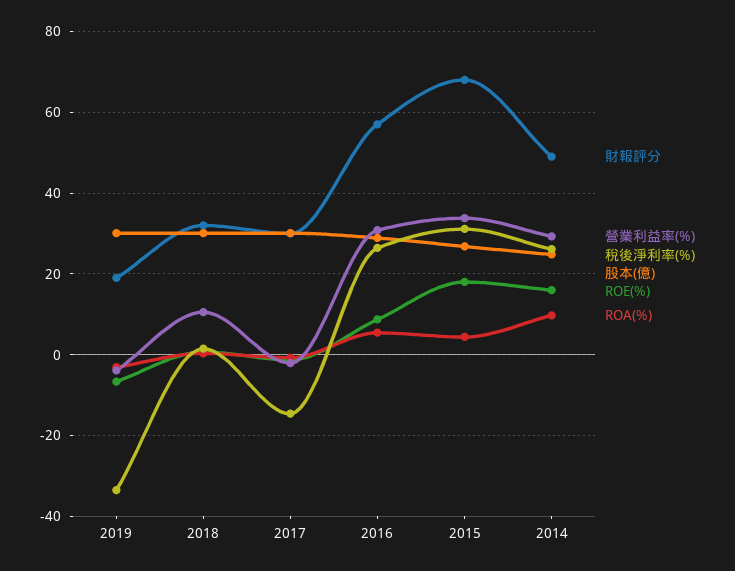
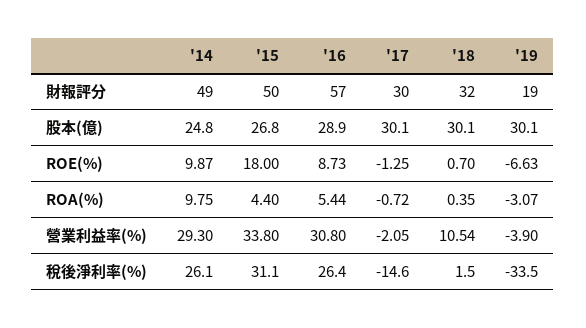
財報評分, 2015: 68 -> 50
ROE(%), 2014: 16 -> 9.87

